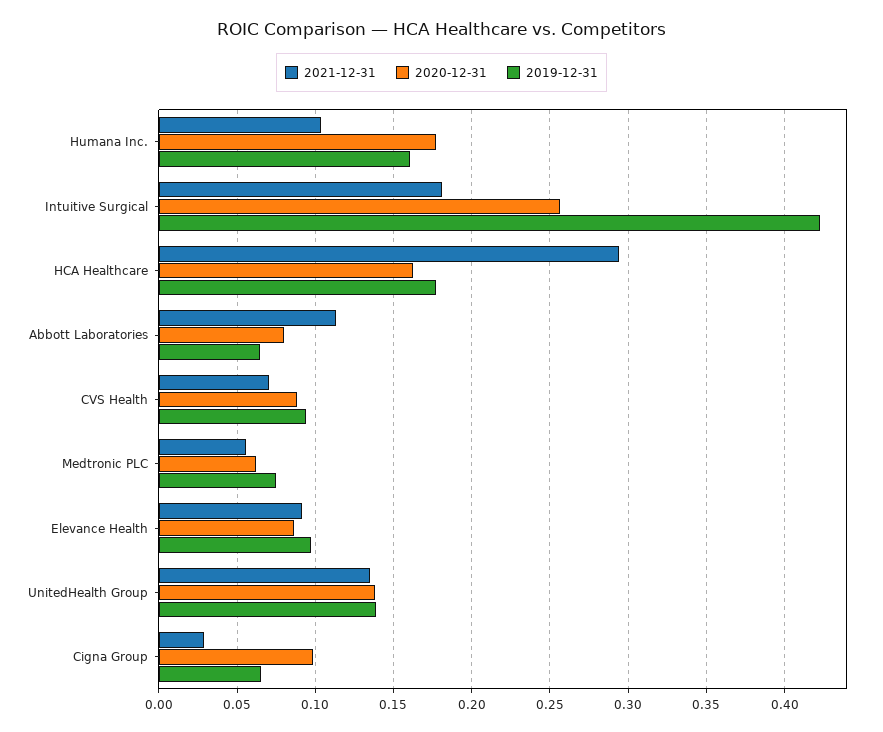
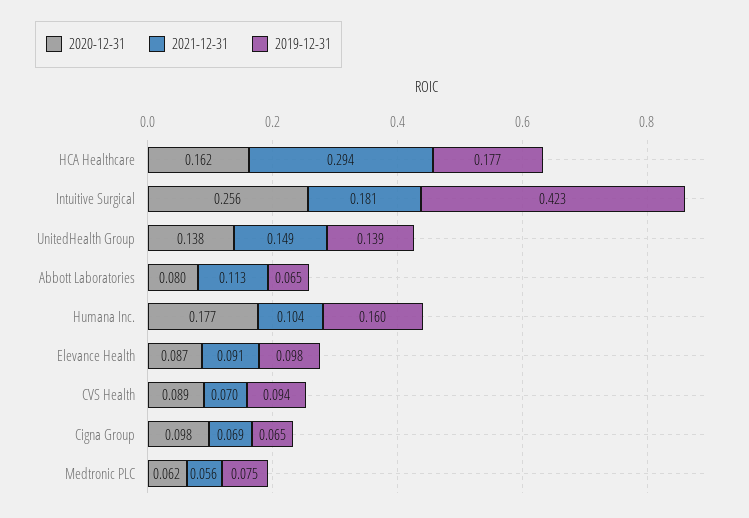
2021-12-31, UnitedHealth Group: 0.135 -> 0.149
2021-12-31, Cigna Group: 0.03 -> 0.069

